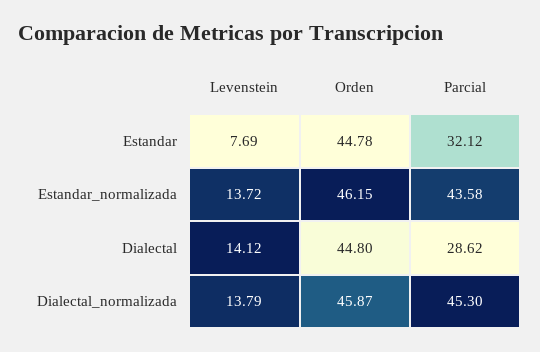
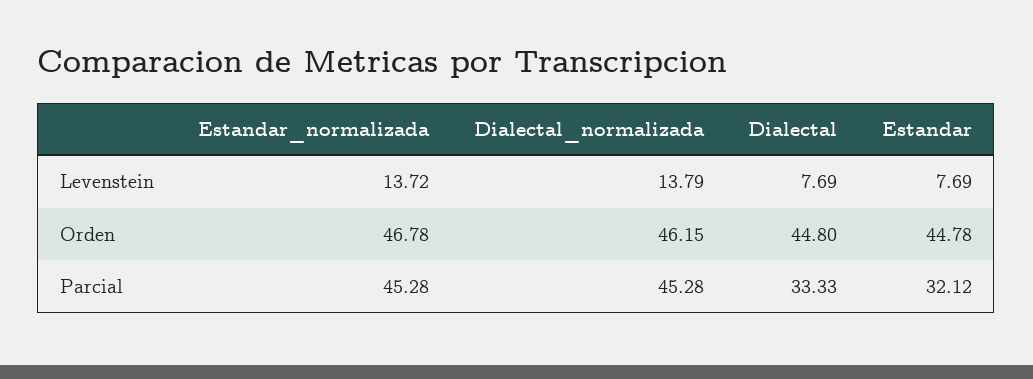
Orden, Estandar_normalizada: 46.15 -> 46.78
Parcial, Estandar_normalizada: 43.58 -> 45.28
Levenstein, Dialectal: 14.12 -> 7.69
Parcial, Dialectal: 28.62 -> 33.33
Orden, Dialectal_normalizada: 45.87 -> 46.15
Parcial, Dialectal_normalizada: 45.3 -> 45.28

